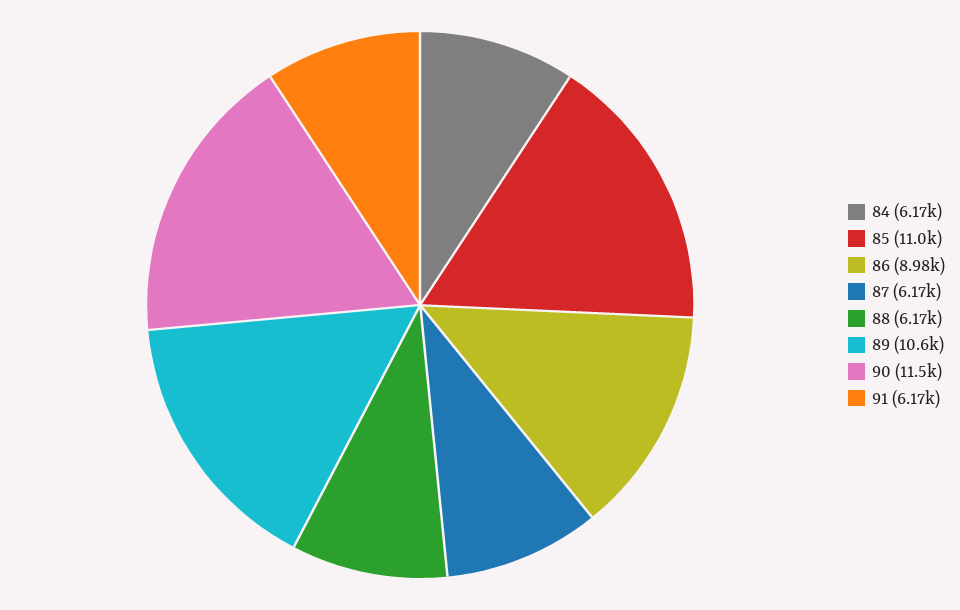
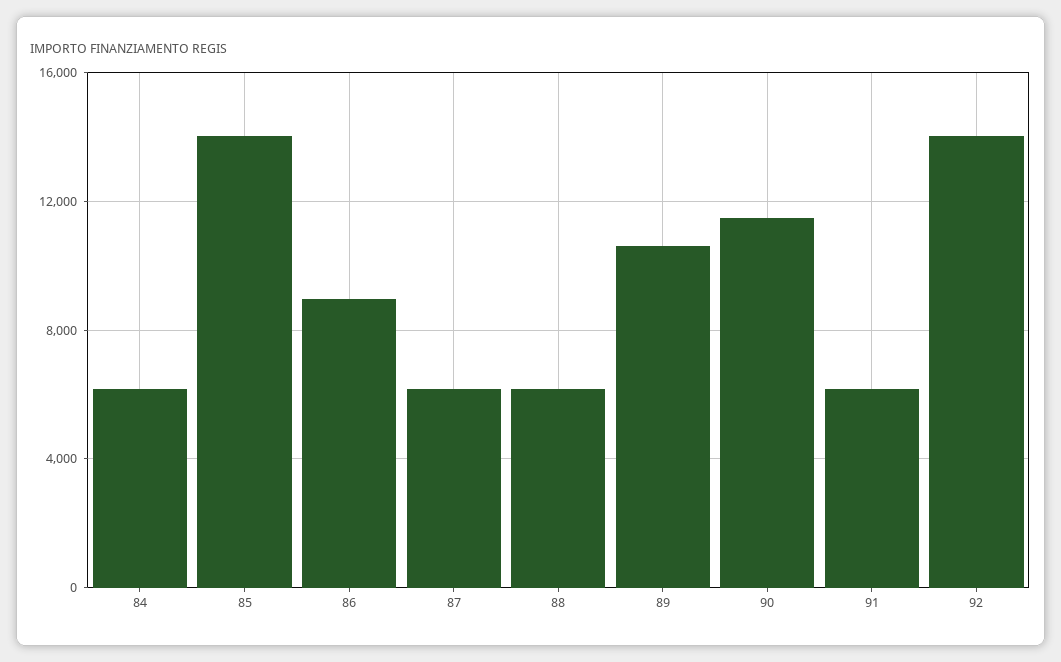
85: 11000 -> 14000
92: none -> 14000

